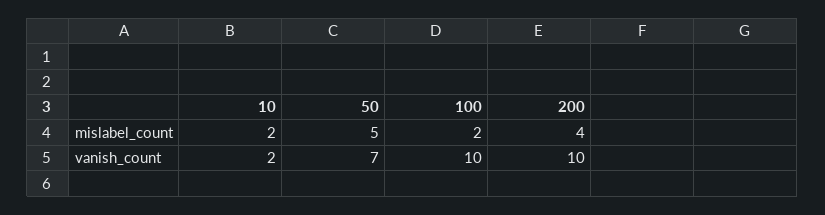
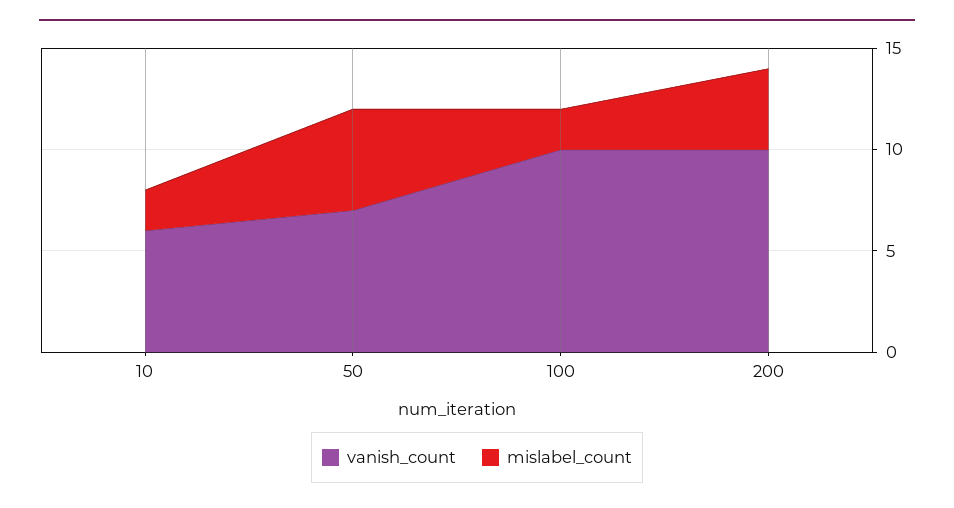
vanish_count, 10: 2 -> 6

